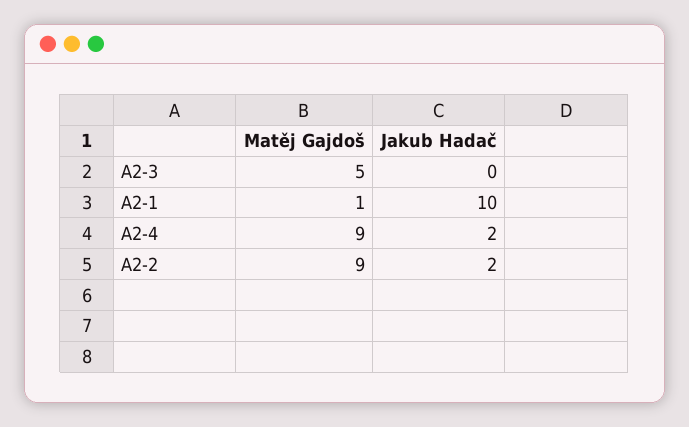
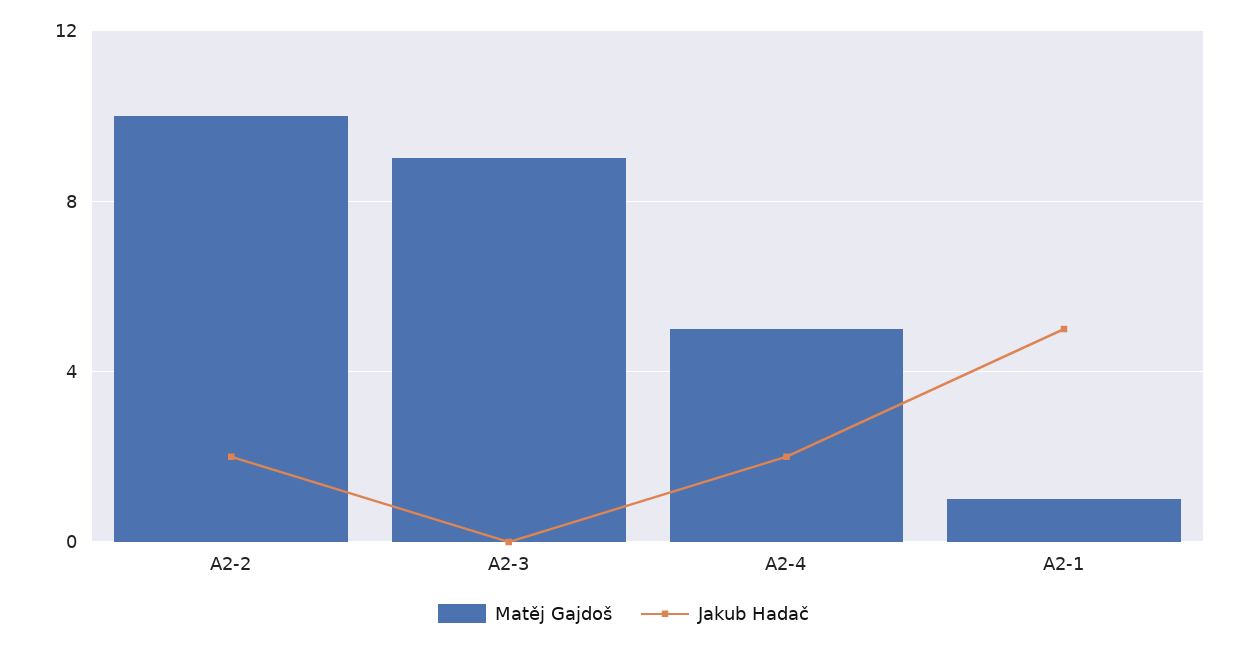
Matěj Gajdoš, A2-3: 5 -> 9
Jakub Hadač, A2-1: 10 -> 5
Matěj Gajdoš, A2-4: 9 -> 5
Matěj Gajdoš, A2-2: 9 -> 10

